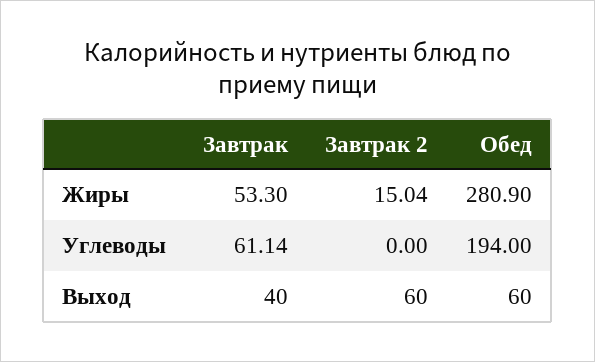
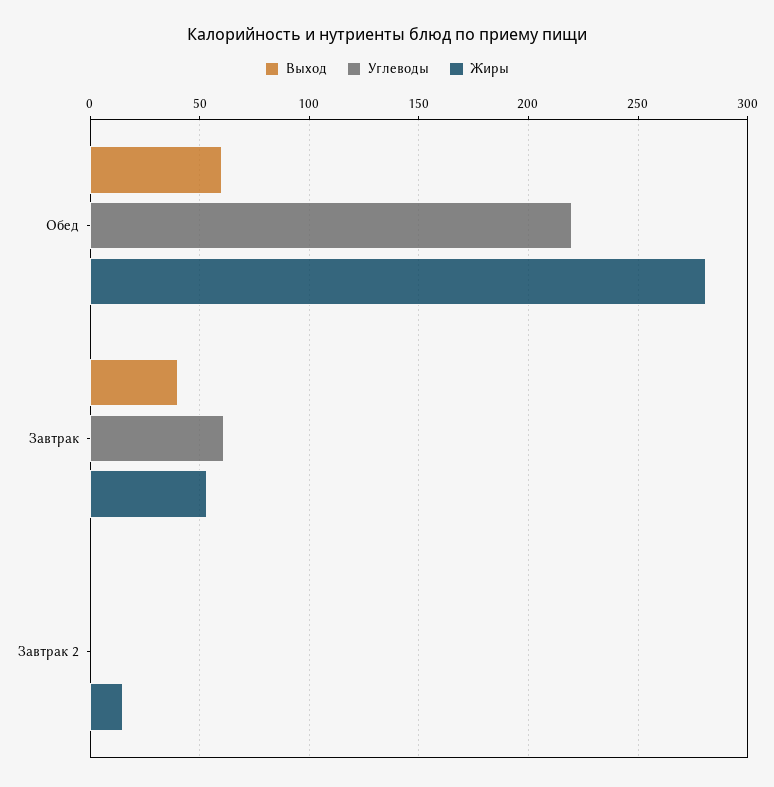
Углеводы, Обед: 194 -> 220
Выход, Завтрак 2: 60 -> 0

